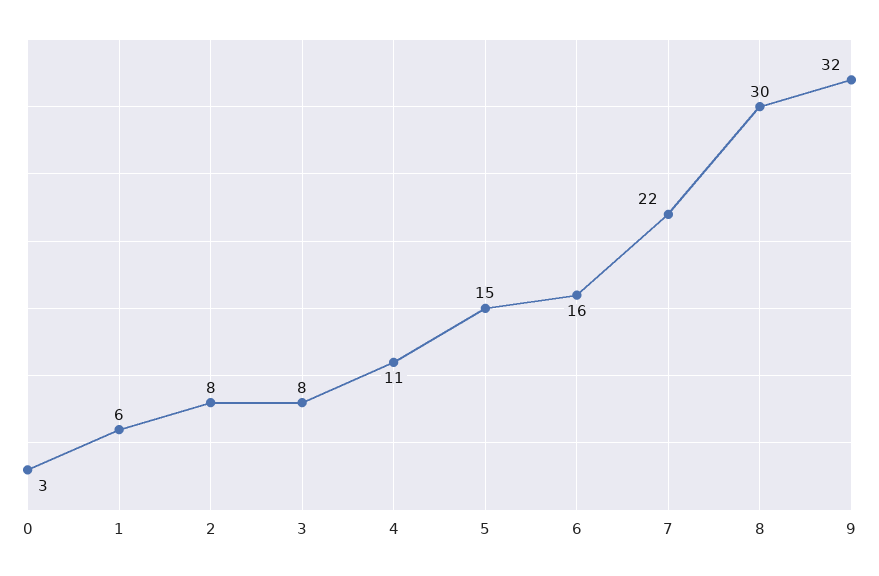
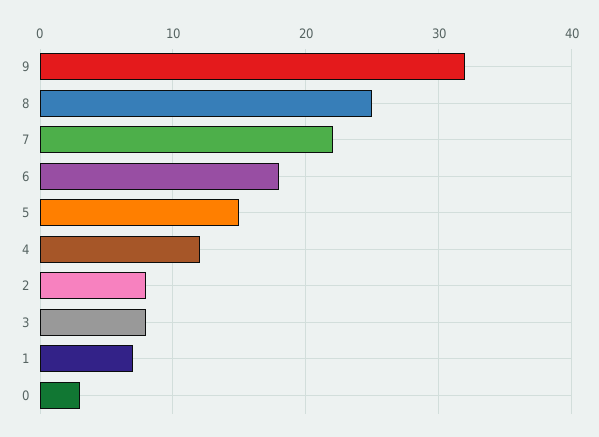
1: 6 -> 7
4: 11 -> 12
6: 16 -> 18
8: 30 -> 25

